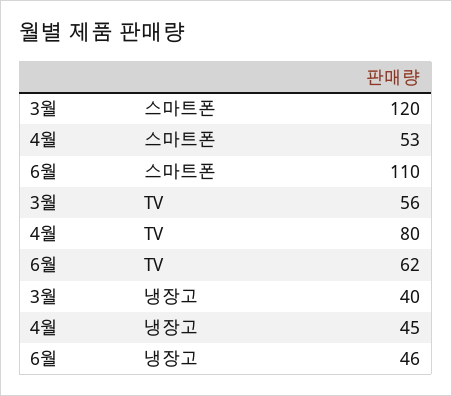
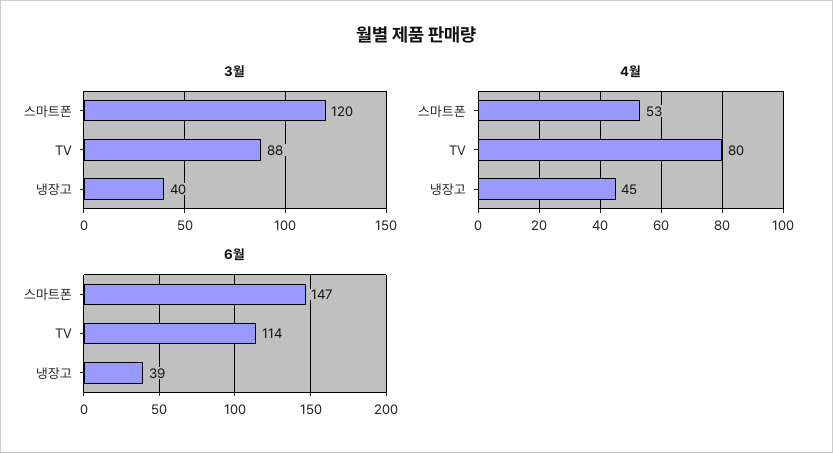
6월, 스마트폰: 110 -> 147
3월, TV: 56 -> 88
6월, TV: 62 -> 114
6월, 냉장고: 46 -> 39

